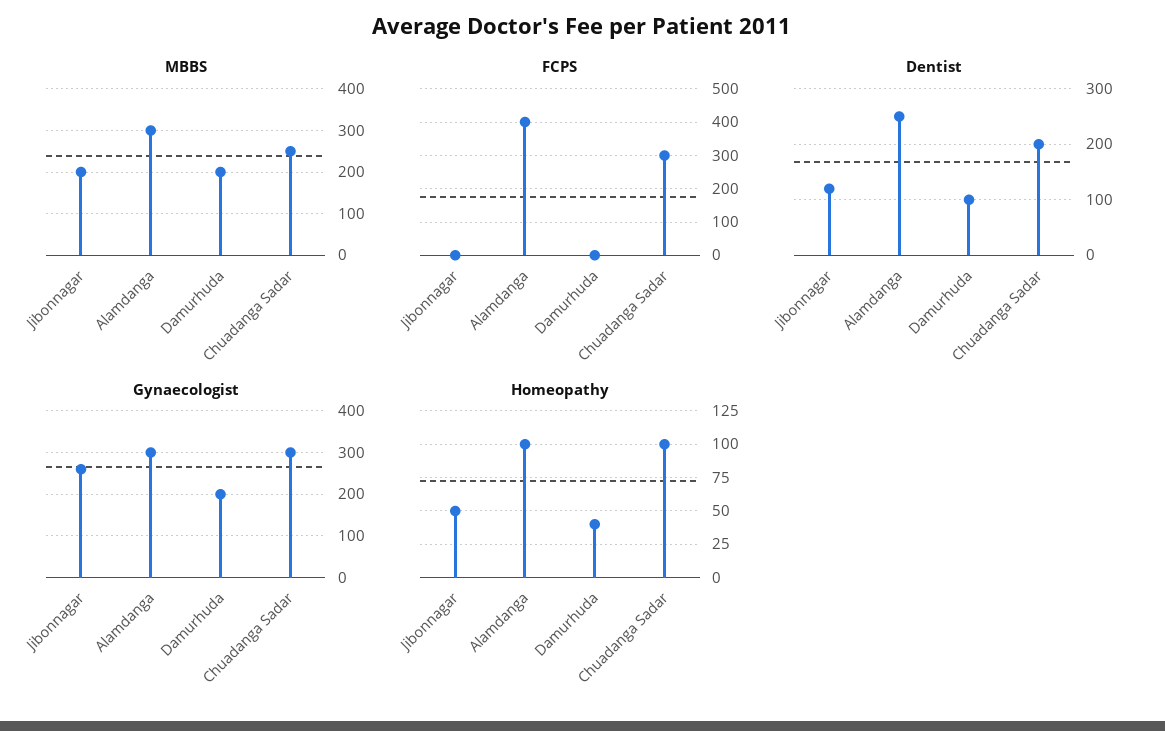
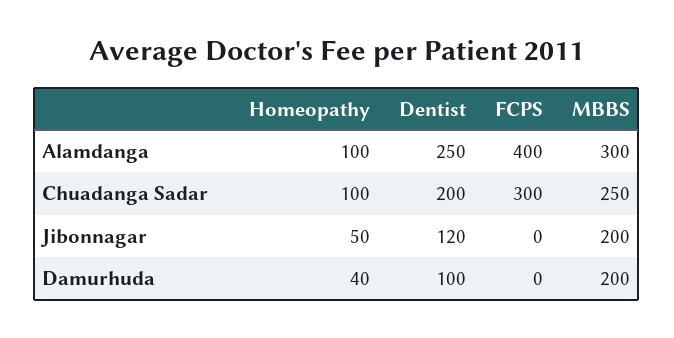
Gynaecologist, Jibonnagar: 260 -> none
Gynaecologist, Alamdanga: 300 -> none
Gynaecologist, Damurhuda: 200 -> none
Gynaecologist, Chuadanga Sadar: 300 -> none

